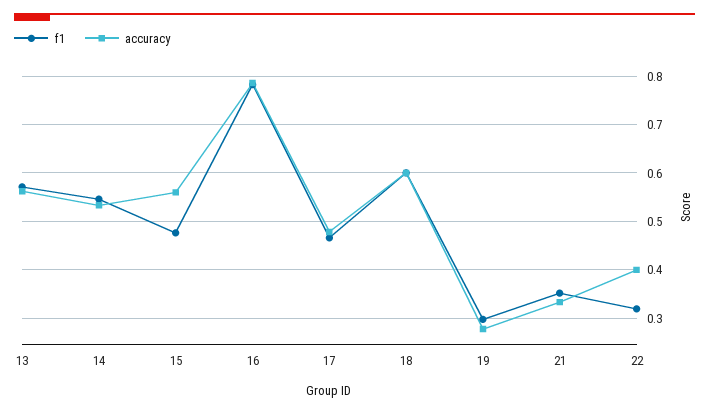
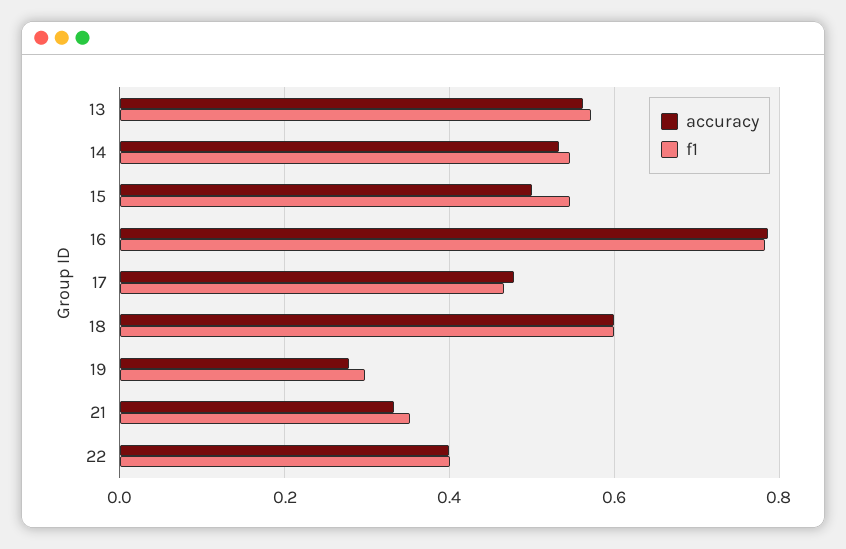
f1, 15: 0.48 -> 0.54
accuracy, 15: 0.56 -> 0.5
f1, 22: 0.32 -> 0.4

